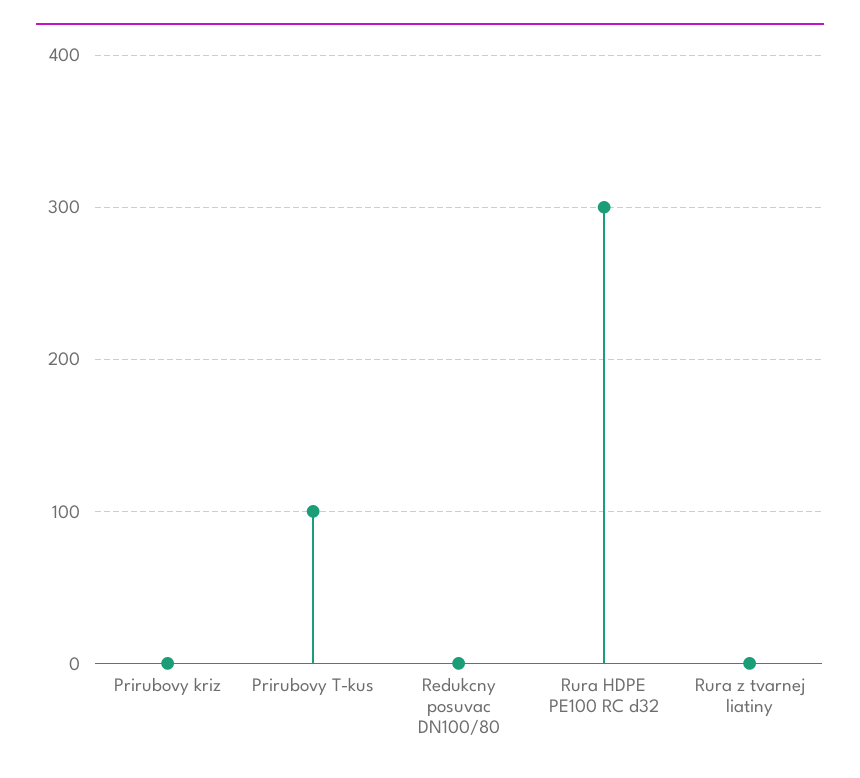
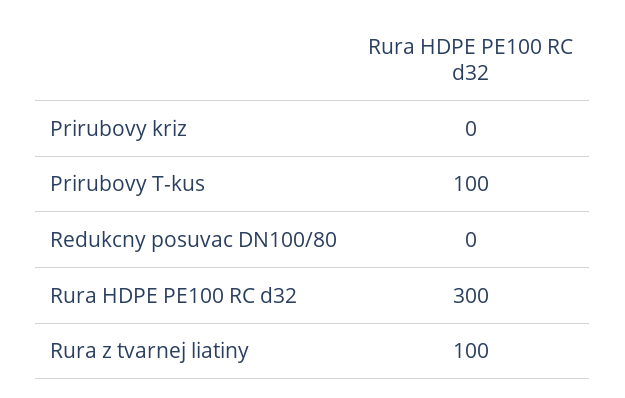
Rura z tvarnej liatiny: 0 -> 100

